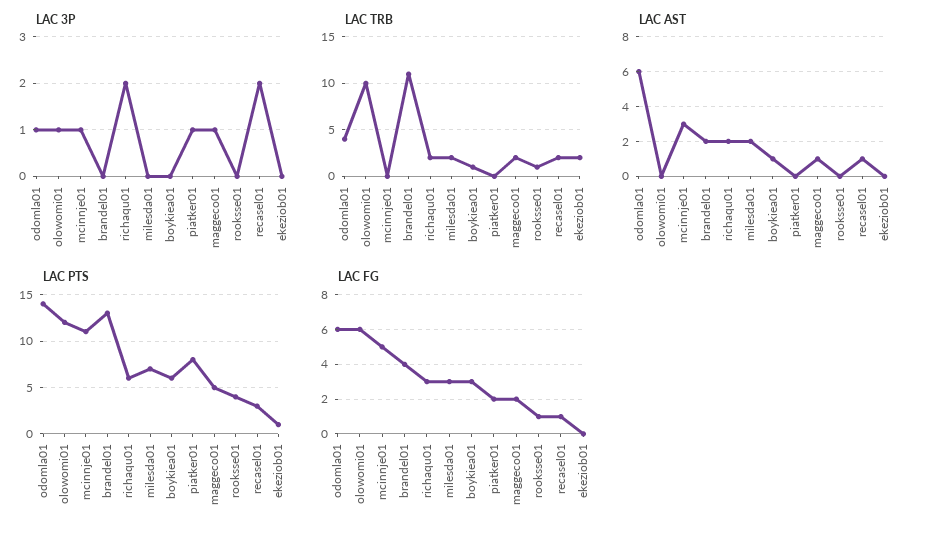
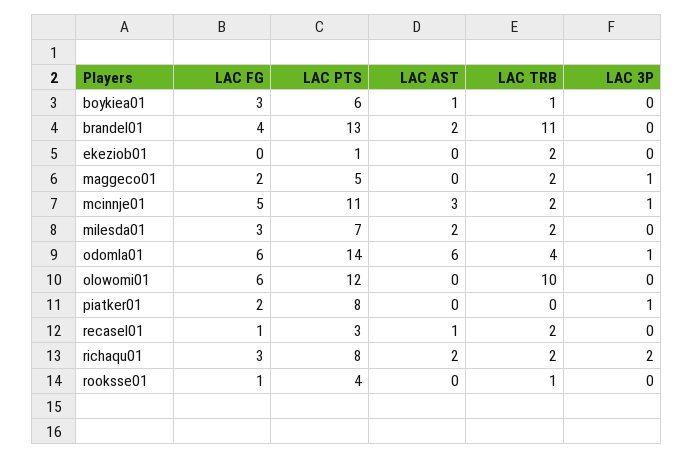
LAC 3P, olowomi01: 1 -> 0
LAC 3P, recasel01: 2 -> 0
LAC TRB, mcinnje01: 0 -> 2
LAC AST, maggeco01: 1 -> 0
LAC PTS, richaqu01: 6 -> 8

